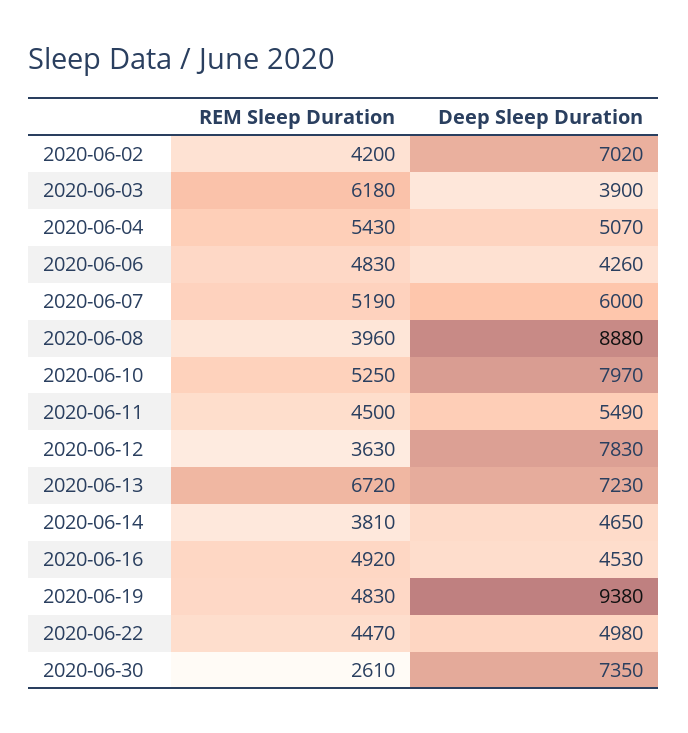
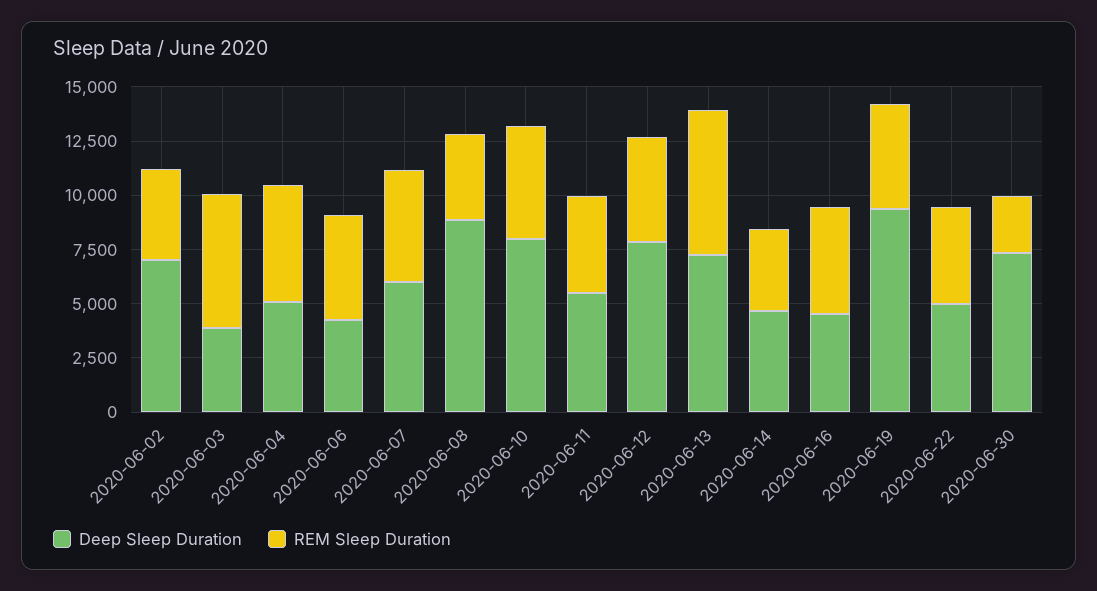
REM Sleep Duration, 2020-06-12: 3630 -> 5000

